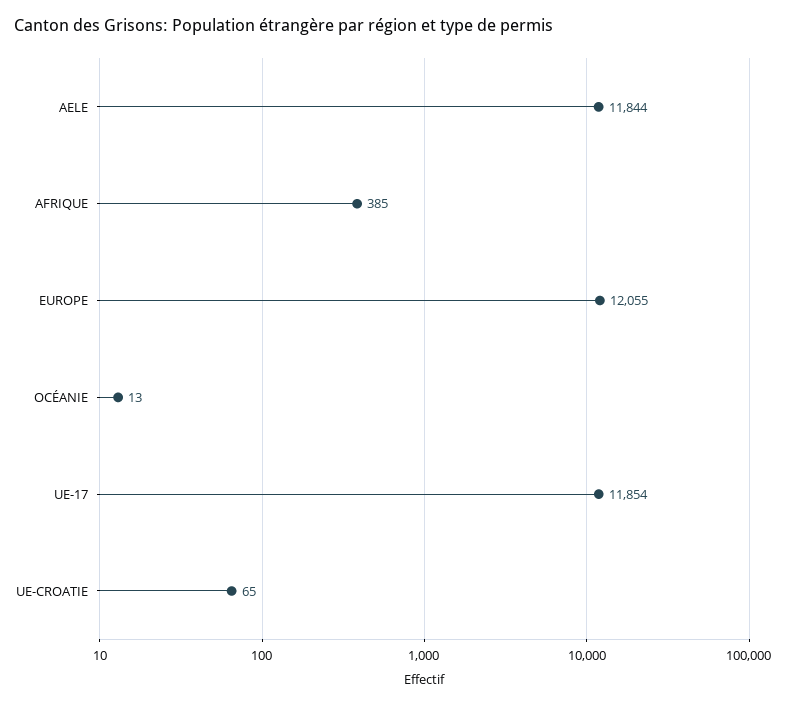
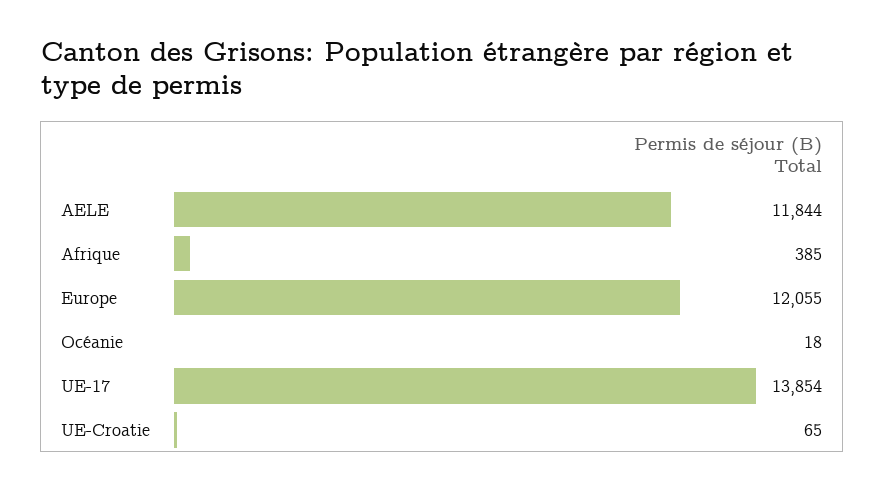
OCÉANIE: 13 -> 18
UE-17: 11854 -> 13854

